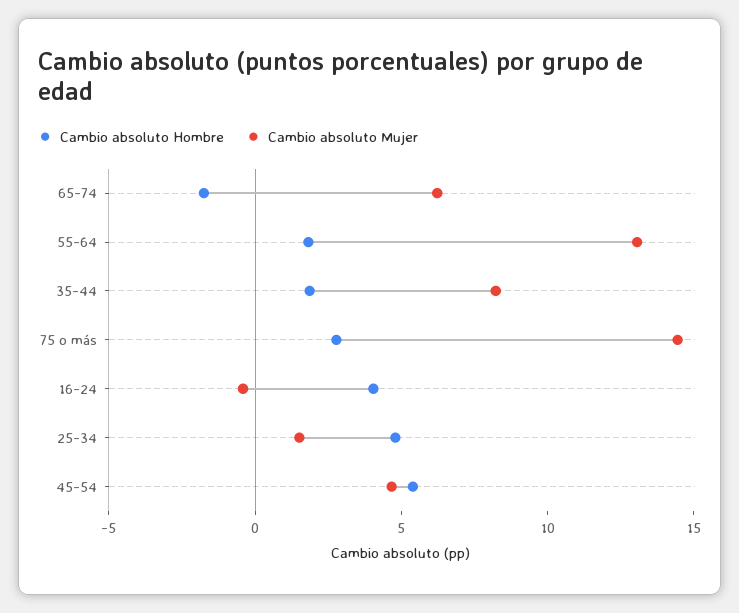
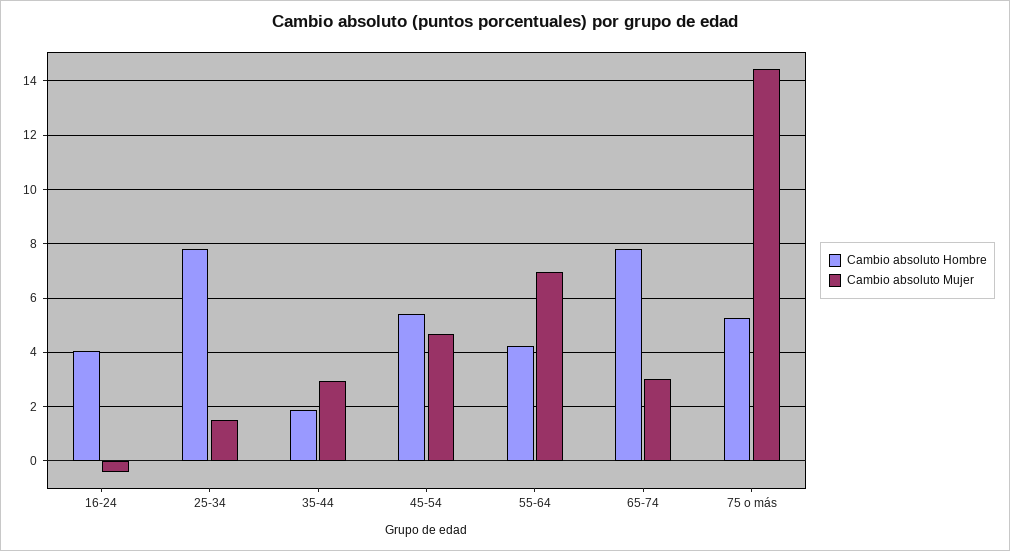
Cambio absoluto Hombre, 65-74: -2 -> 7.75
Cambio absoluto Mujer, 65-74: 6 -> 3
Cambio absoluto Hombre, 55-64: 2 -> 4.25
Cambio absoluto Mujer, 55-64: 13 -> 7
Cambio absoluto Mujer, 35-44: 8 -> 3
Cambio absoluto Hombre, 75 o más: 3 -> 5.25
Cambio absoluto Hombre, 25-34: 5 -> 7.75

